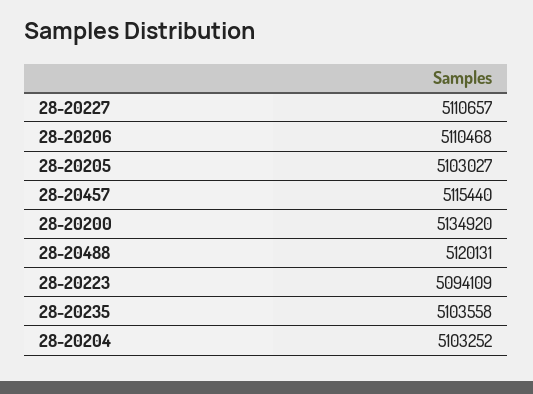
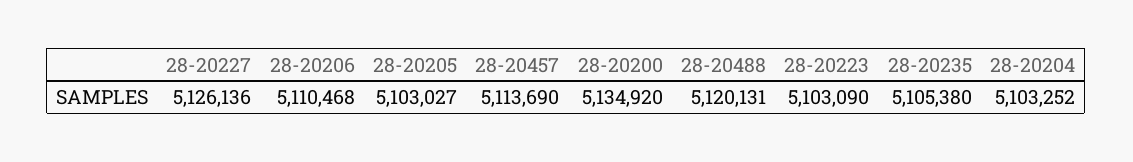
28-20227: 5110657 -> 5126136
28-20457: 5115440 -> 5113690
28-20223: 5094109 -> 5103090
28-20235: 5103558 -> 5105380

